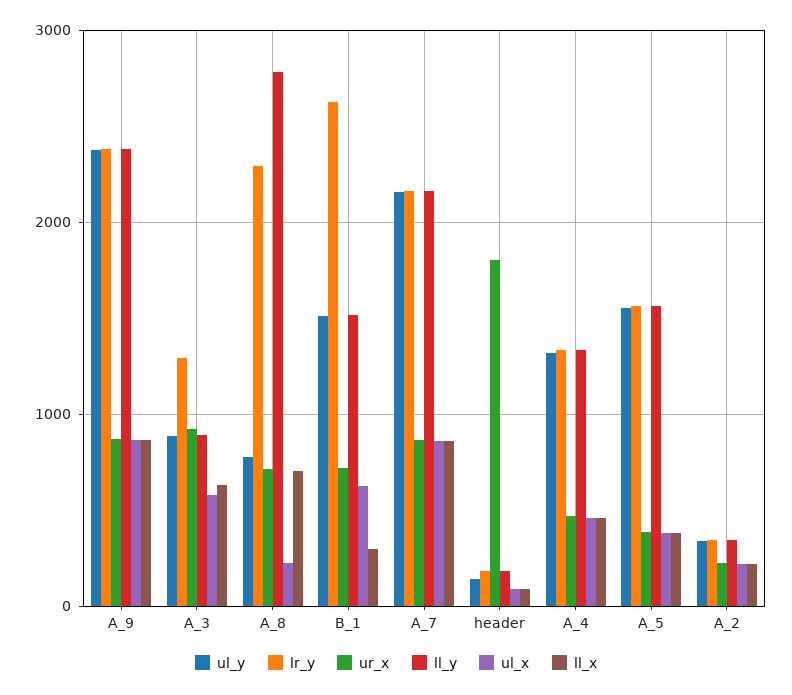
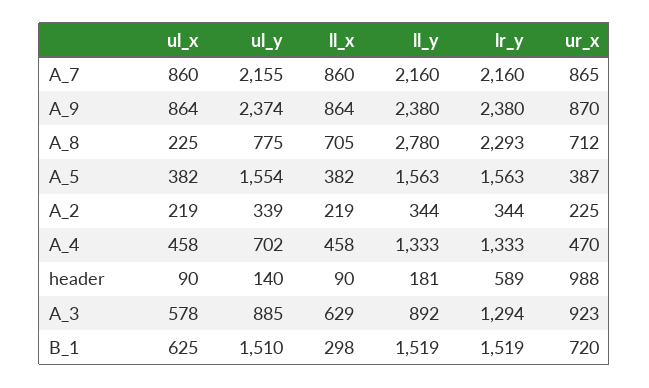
lr_y, B_1: 2600 -> 1519
lr_y, header: 200 -> 589
ur_x, header: 1800 -> 988
ul_y, A_4: 1300 -> 702

